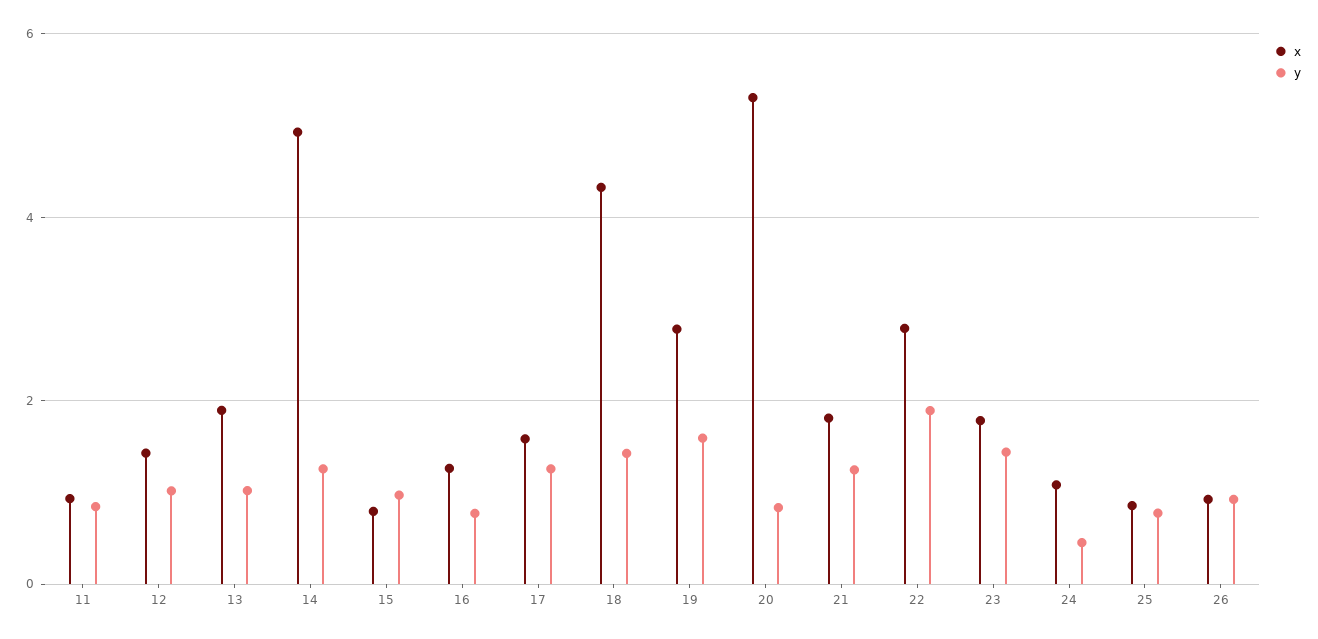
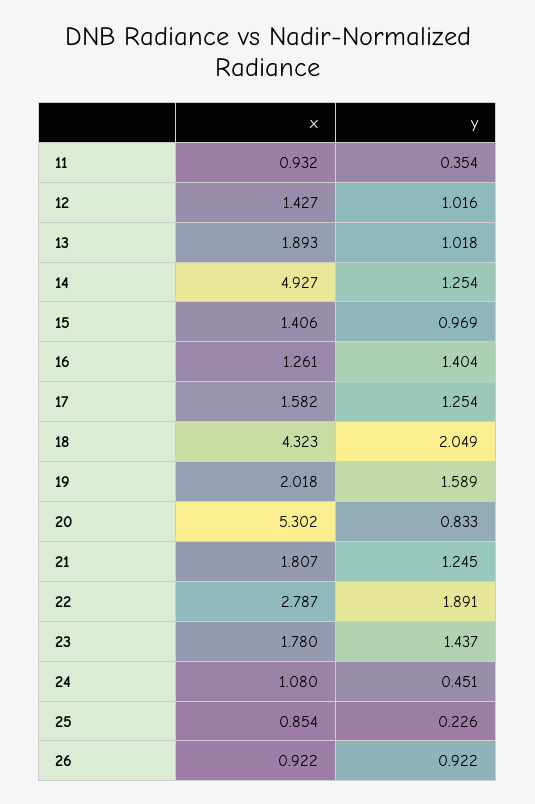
y, 11: 0.8 -> 0.354
x, 15: 0.8 -> 1.406
y, 16: 0.8 -> 1.404
y, 18: 1.4 -> 2.049
x, 19: 2.8 -> 2.018
y, 25: 0.8 -> 0.226

